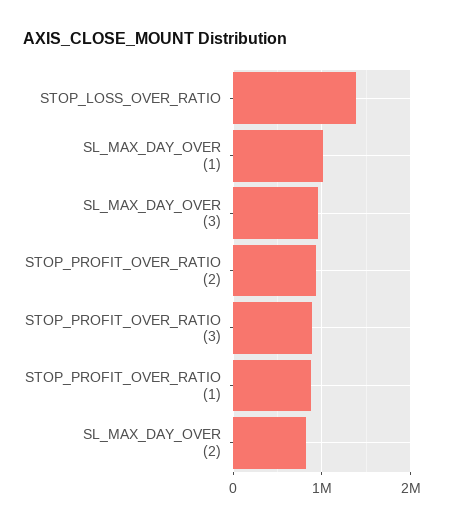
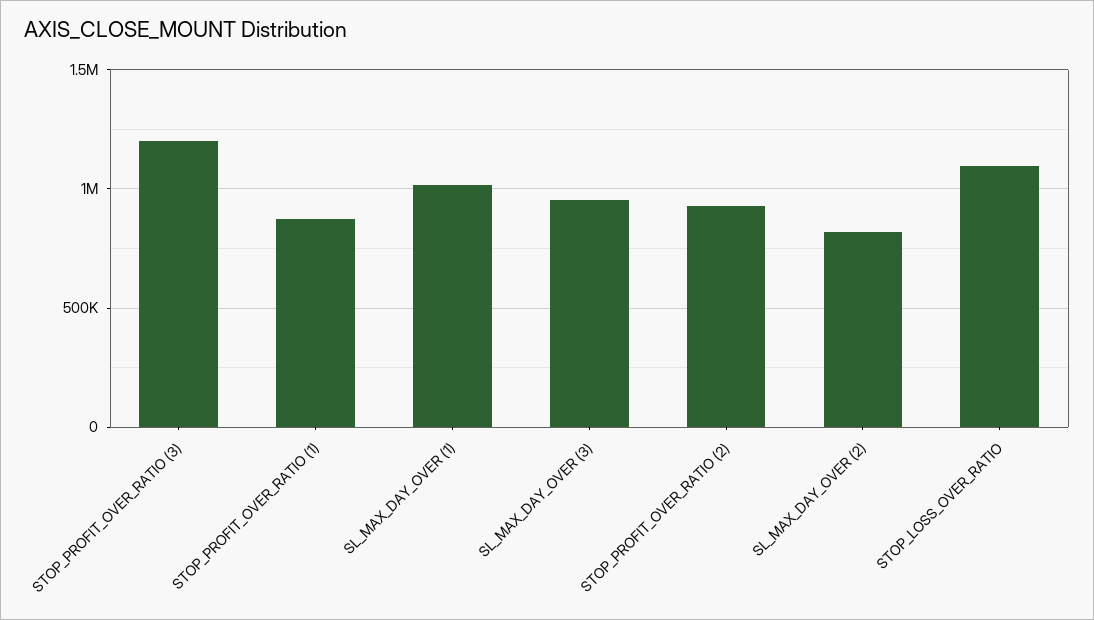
STOP_LOSS_OVER_RATIO: 1400000 -> 1100000
STOP_PROFIT_OVER_RATIO (3): 900000 -> 1200000

